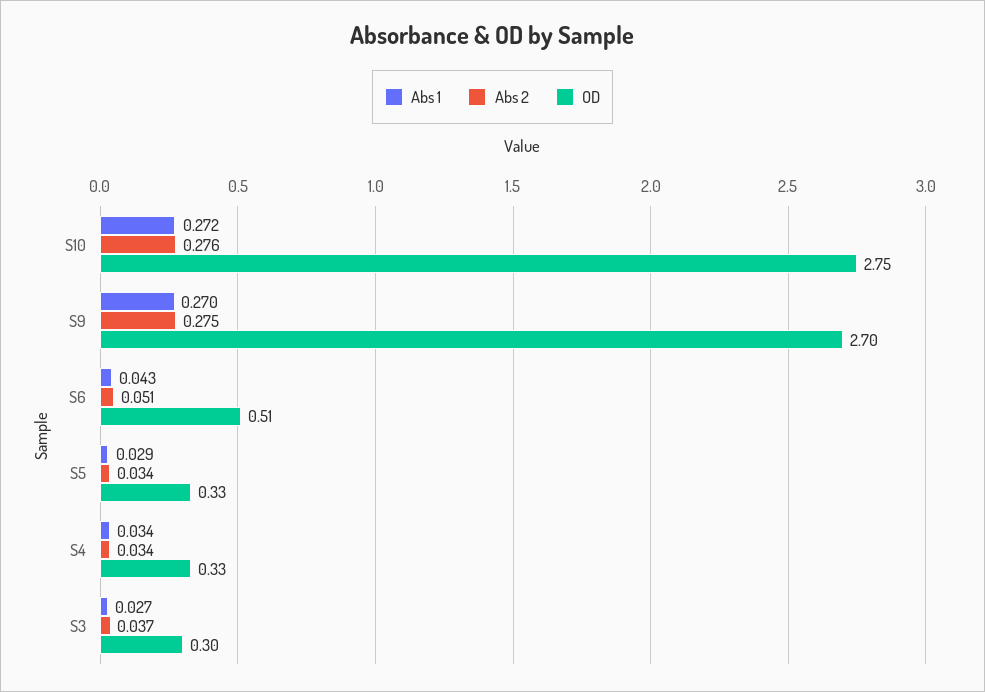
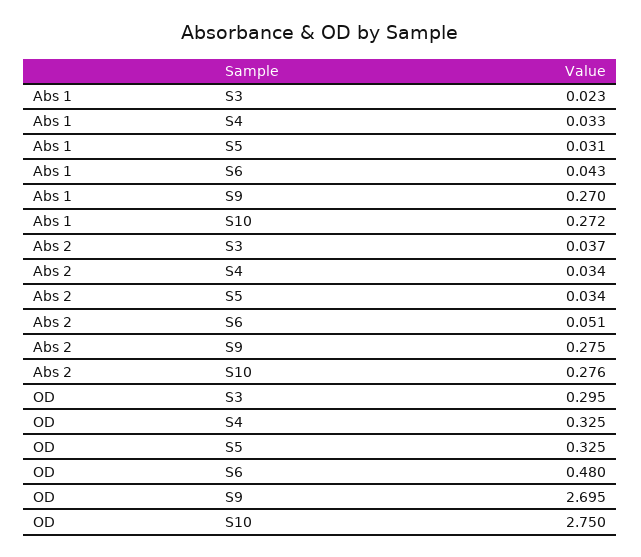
OD, S6: 0.51 -> 0.48
Abs 1, S5: 0.029 -> 0.031
Abs 1, S4: 0.034 -> 0.033
Abs 1, S3: 0.027 -> 0.023

